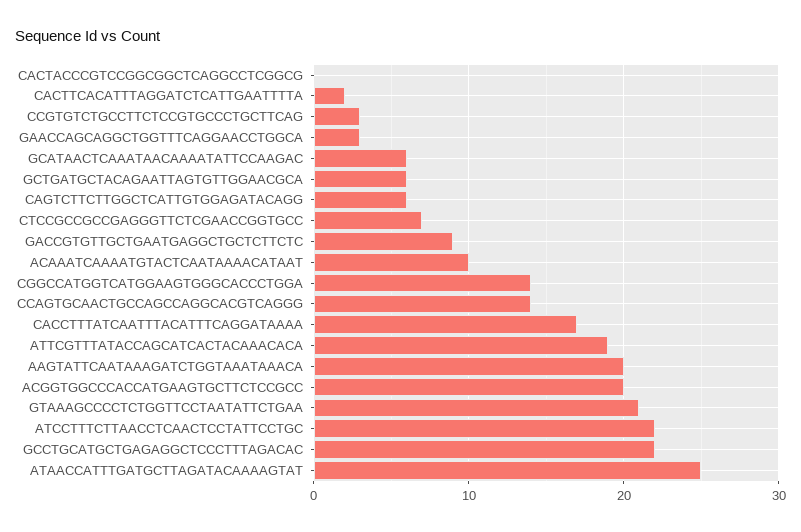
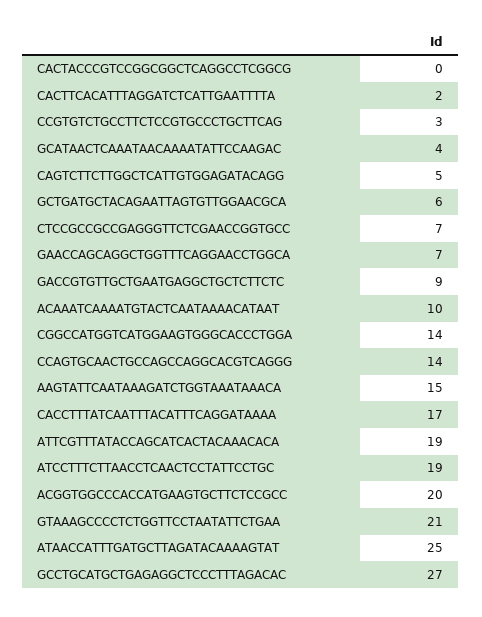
GAACCAGCAGGCTGGTTTCAGGAACCTGGCA: 3 -> 7
GCATAACTCAAATAACAAAATATTCCAAGAC: 6 -> 4
CAGTCTTCTTGGCTCATTGTGGAGATACAGG: 6 -> 5
AAGTATTCAATAAAGATCTGGTAAATAAACA: 20 -> 15
ATCCTTTCTTAACCTCAACTCCTATTCCTGC: 22 -> 19
GCCTGCATGCTGAGAGGCTCCCTTTAGACAC: 22 -> 27

